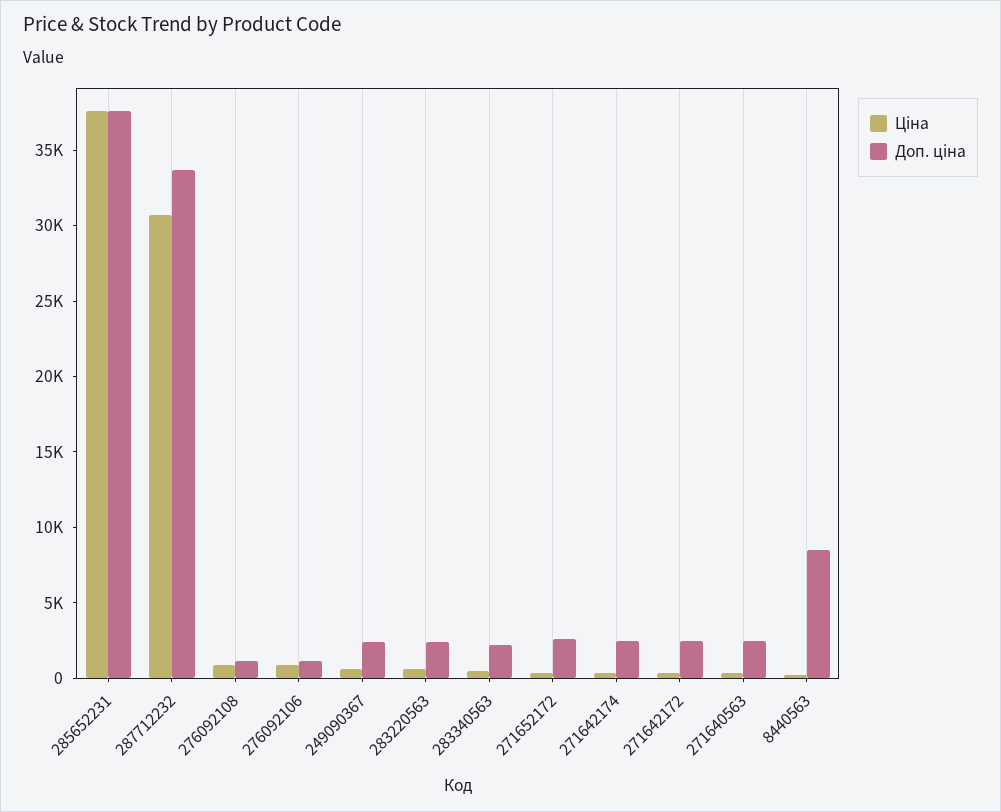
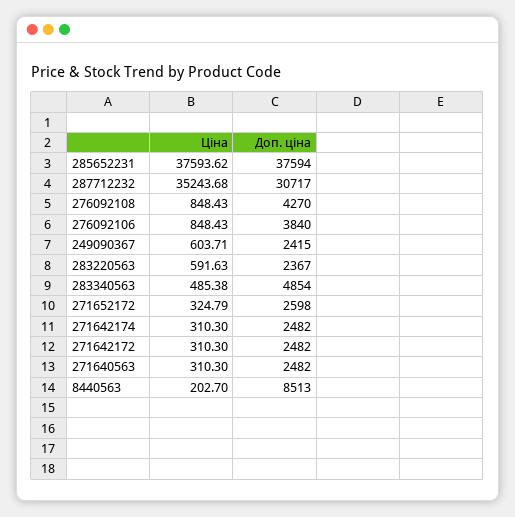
Ціна, 287712232: 31000 -> 35243.68
Доп. ціна, 287712232: 34000 -> 30717
Доп. ціна, 276092108: 1000 -> 4270
Доп. ціна, 276092106: 1000 -> 3840
Доп. ціна, 283340563: 2000 -> 4854

